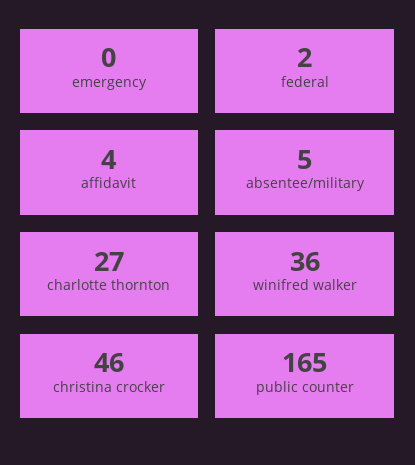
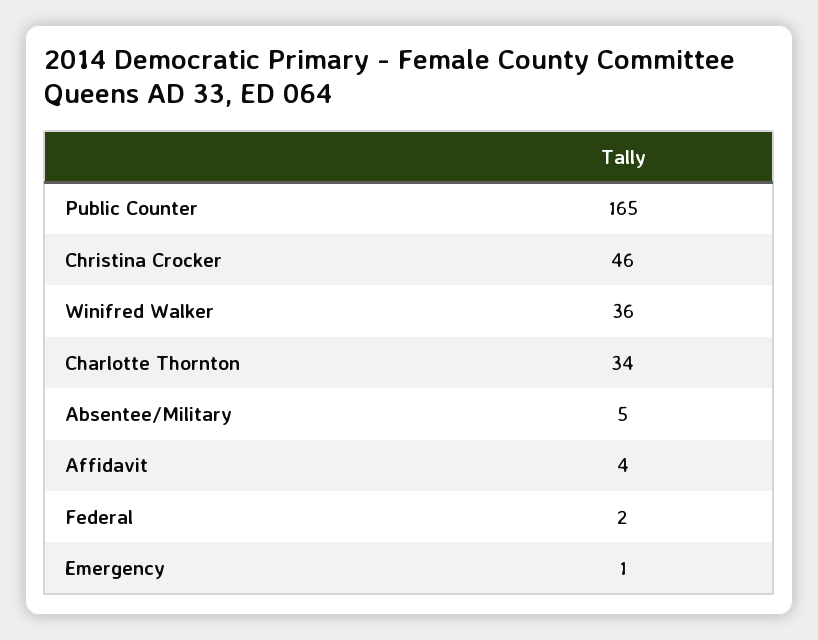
emergency: 0 -> 1
charlotte thornton: 27 -> 34

